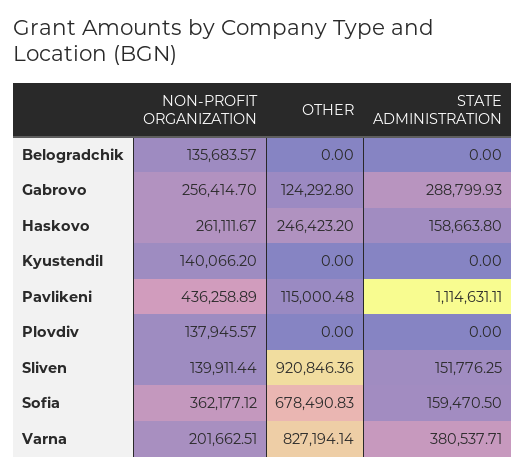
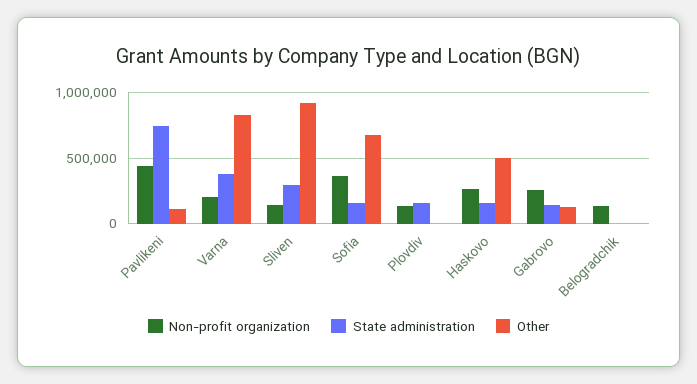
STATE ADMINISTRATION, Gabrovo: 288799.93 -> 150000
OTHER, Haskovo: 246423.2 -> 500000
NON-PROFIT ORGANIZATION, Kyustendil: 140066.2 -> none
OTHER, Kyustendil: 0 -> none
STATE ADMINISTRATION, Kyustendil: 0 -> none
STATE ADMINISTRATION, Pavlikeni: 1114631.11 -> 750000
STATE ADMINISTRATION, Plovdiv: 0 -> 150000
STATE ADMINISTRATION, Sliven: 151776.25 -> 300000

